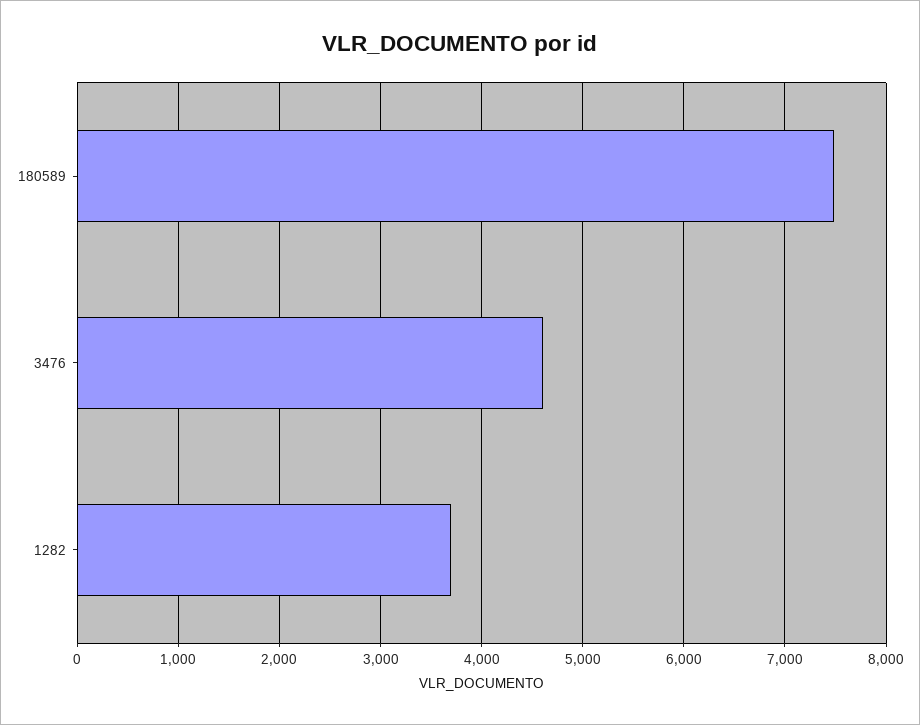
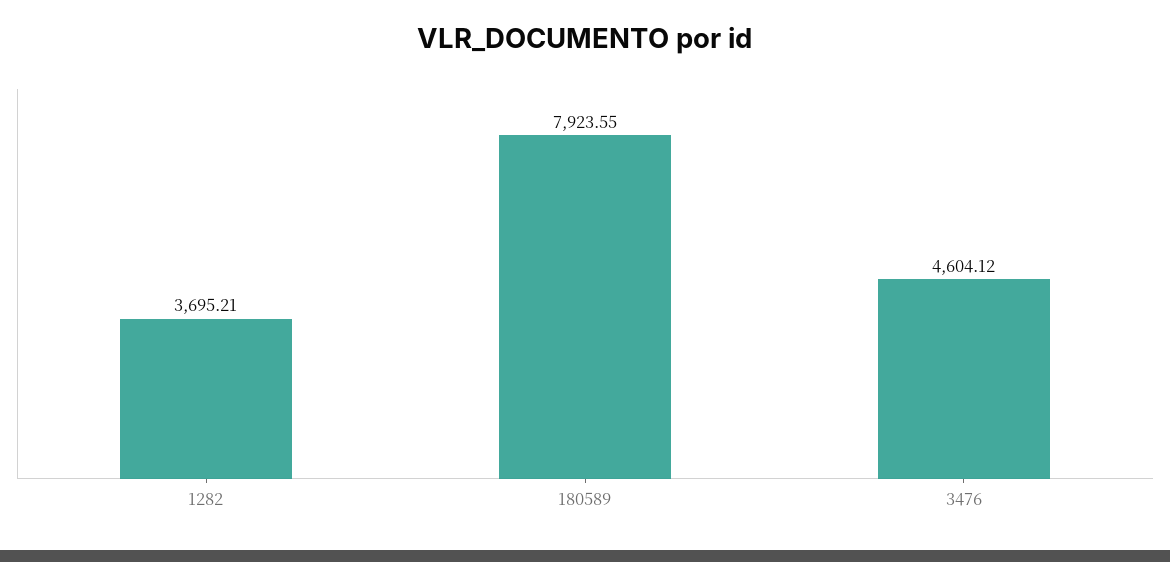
180589: 7500 -> 7923.55

